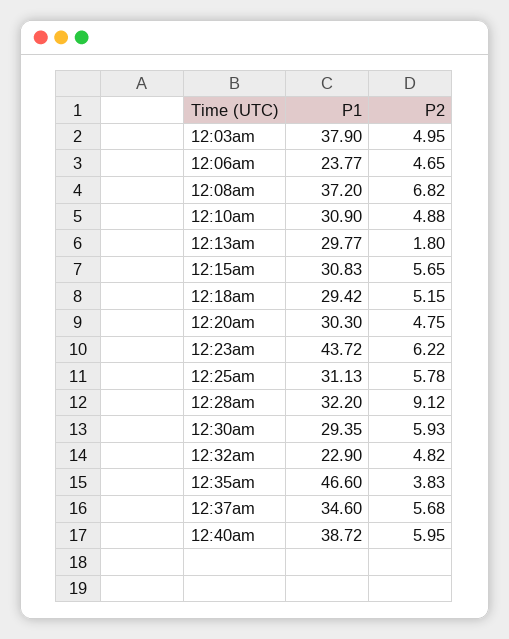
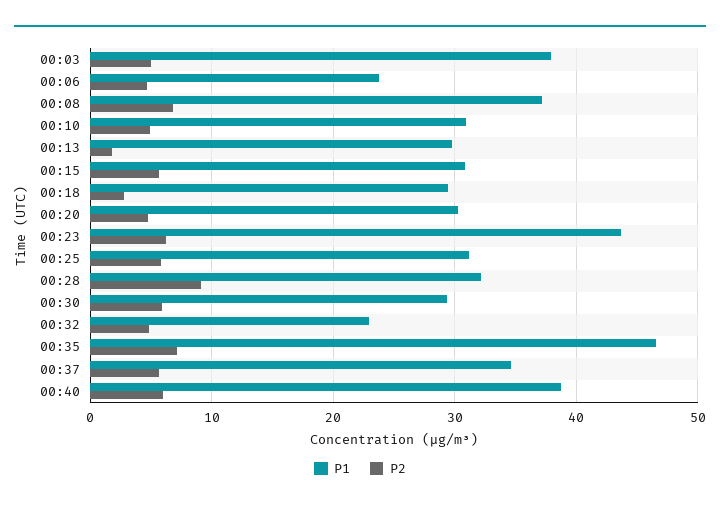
P2, 12:18am: 5.15 -> 3
P2, 12:35am: 3.83 -> 7

